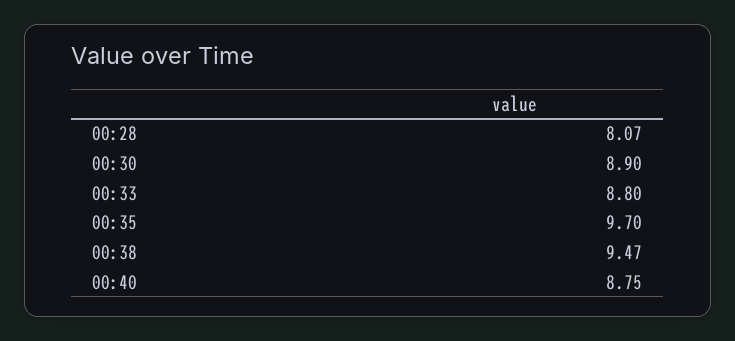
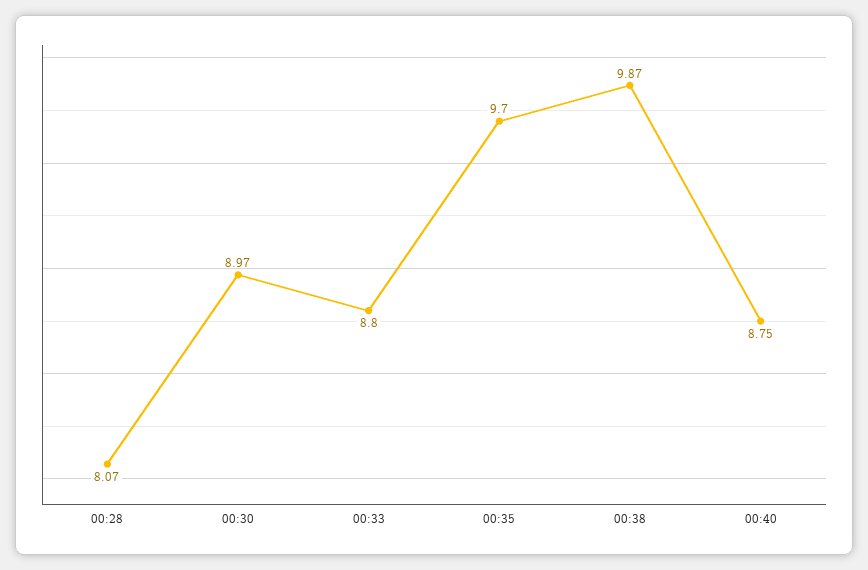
00:30: 8.9 -> 8.97
00:38: 9.47 -> 9.87

